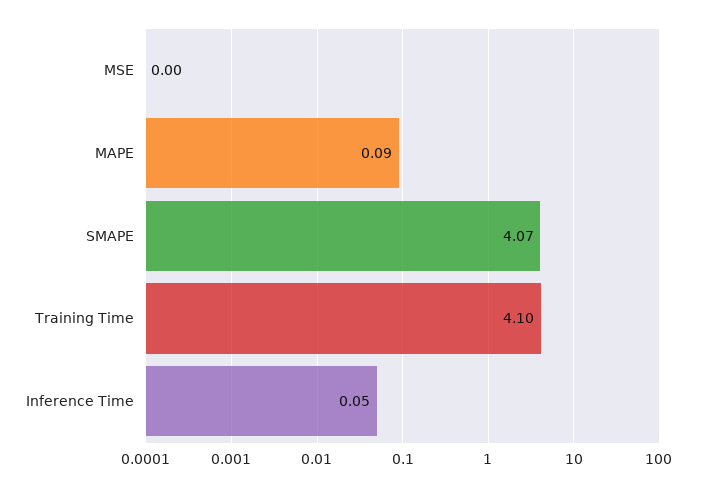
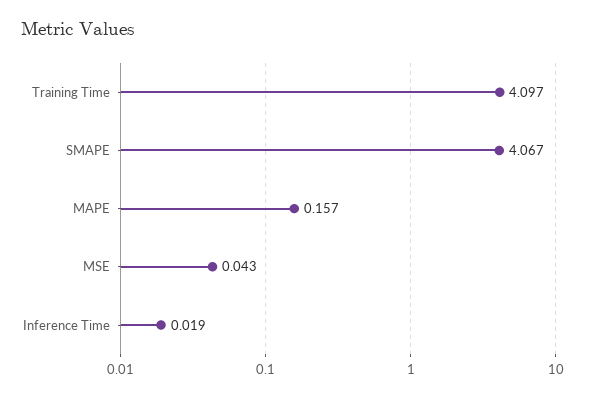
MSE: 0 -> 0.043
MAPE: 0.09 -> 0.157
Inference Time: 0.05 -> 0.019

